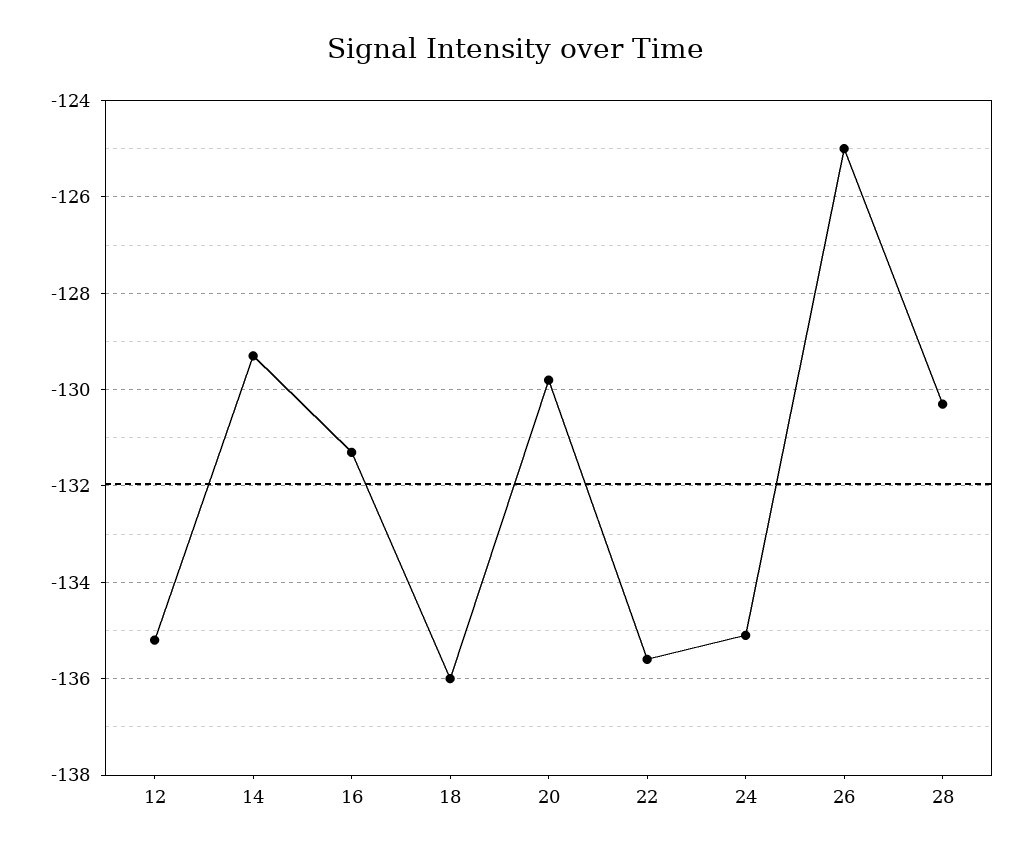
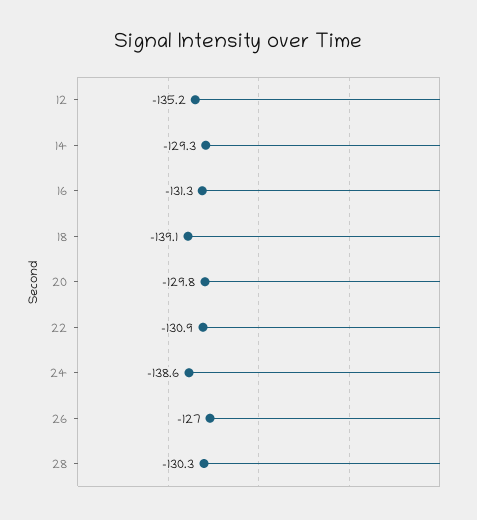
18: -136 -> -139.1
22: -135.5 -> -130.9
24: -135 -> -138.6
26: -125 -> -127

